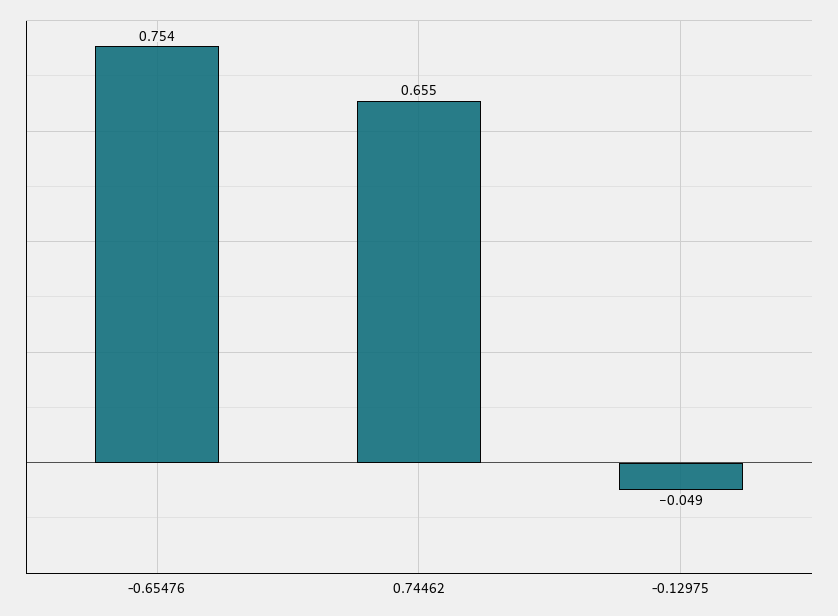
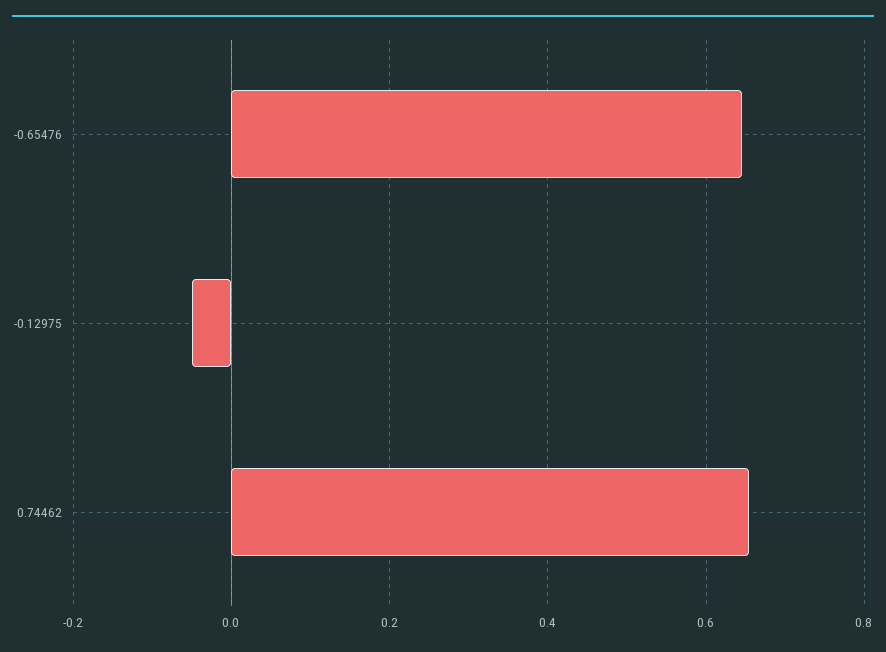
-0.65476: 0.754 -> 0.64

